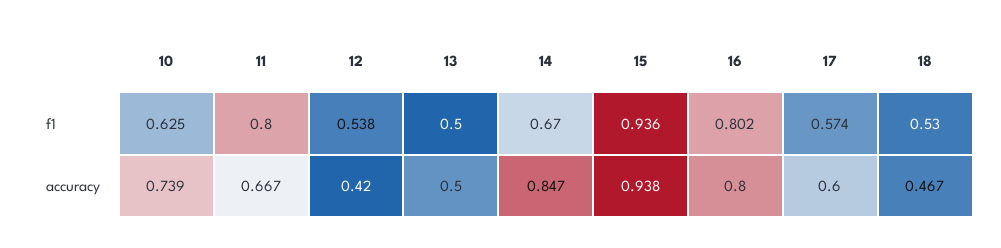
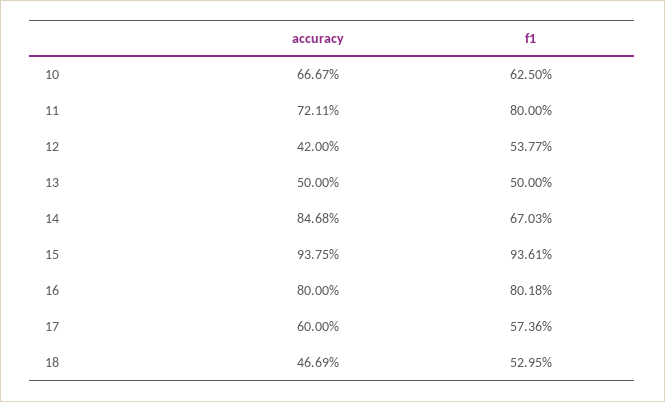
10, accuracy: 0.739 -> 0.6667
11, accuracy: 0.667 -> 0.7211

